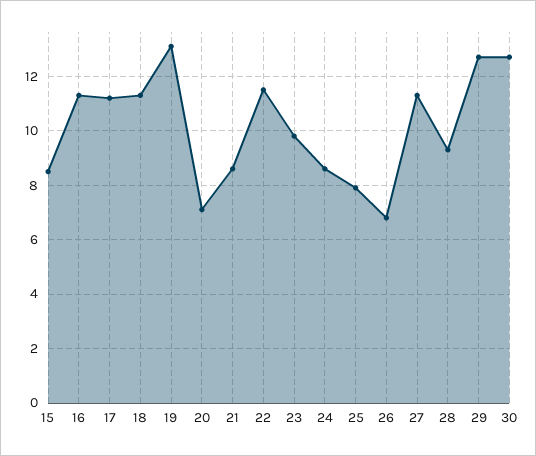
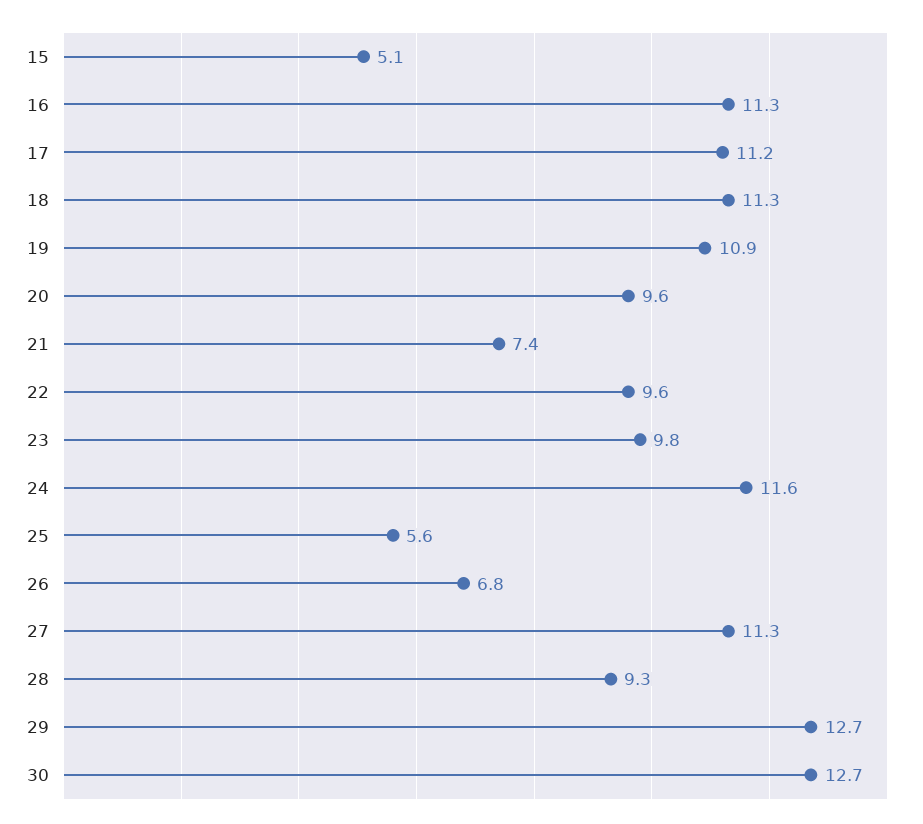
15: 8.5 -> 5.1
19: 13 -> 10.9
20: 7 -> 9.6
21: 8.5 -> 7.4
22: 11.5 -> 9.6
24: 8.5 -> 11.6
25: 8 -> 5.6

